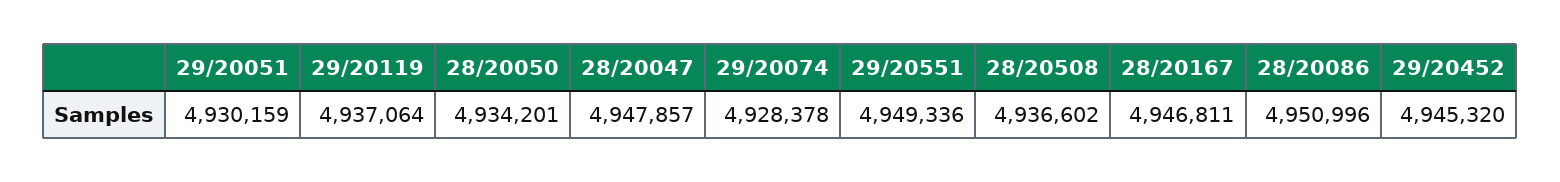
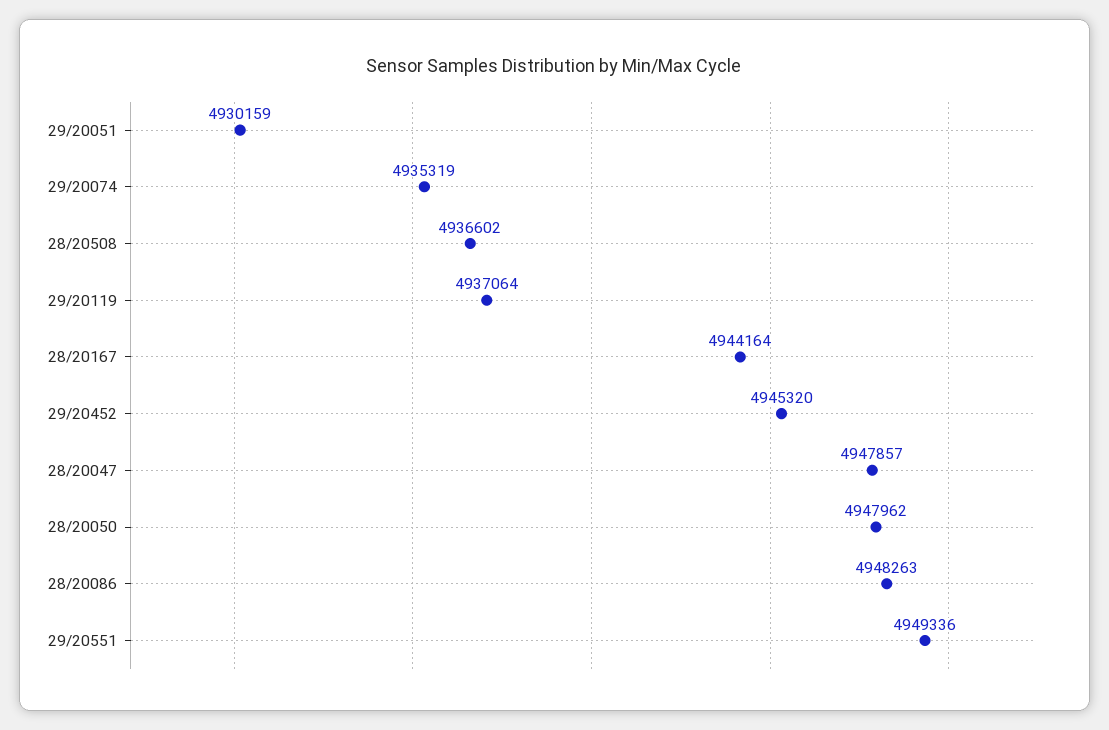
28/20050: 4934201 -> 4947962
29/20074: 4928378 -> 4935319
28/20167: 4946811 -> 4944164
28/20086: 4950996 -> 4948263

